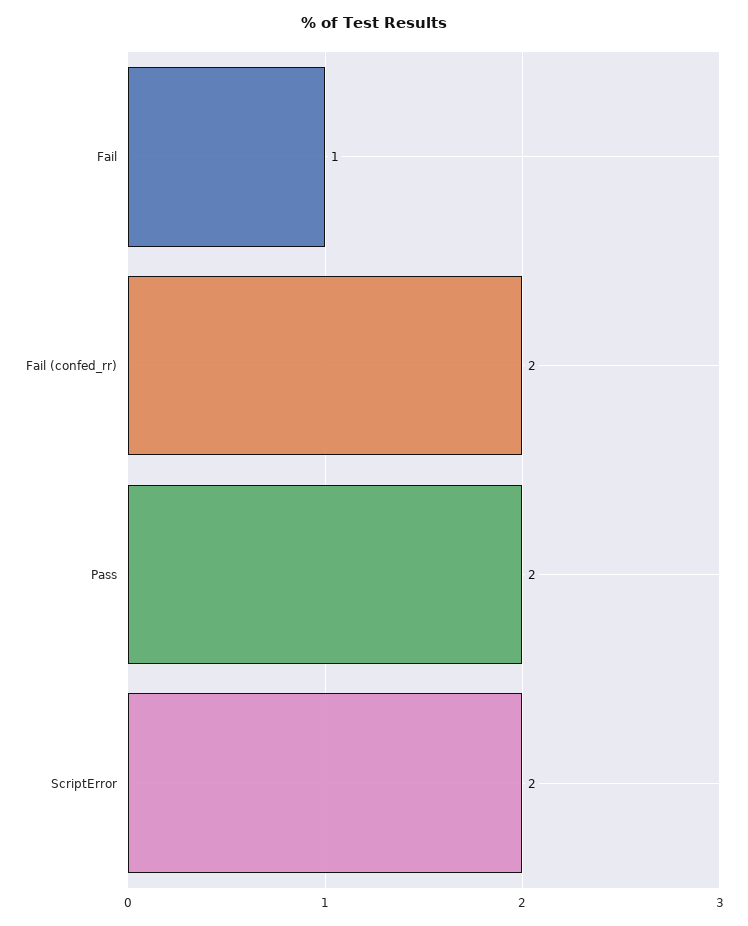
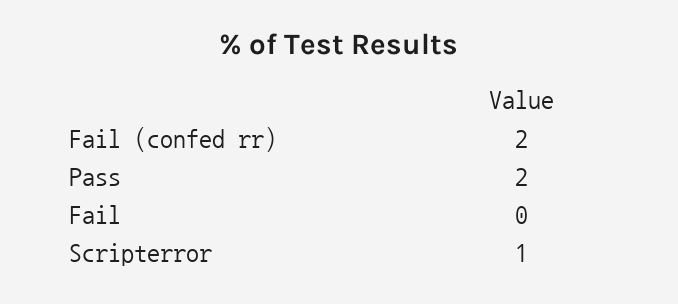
Fail: 1 -> 0
ScriptError: 2 -> 1

